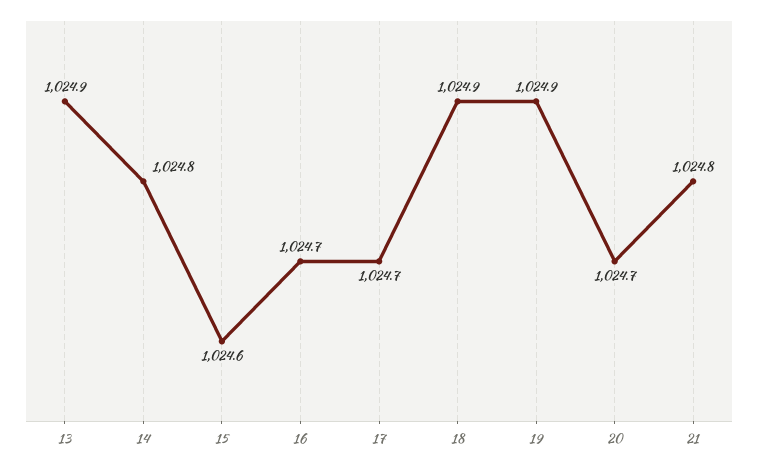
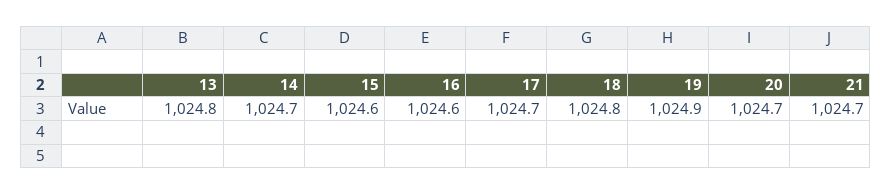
13: 1024.9 -> 1024.8
14: 1024.8 -> 1024.7
16: 1024.7 -> 1024.6
18: 1024.9 -> 1024.8
21: 1024.8 -> 1024.7

